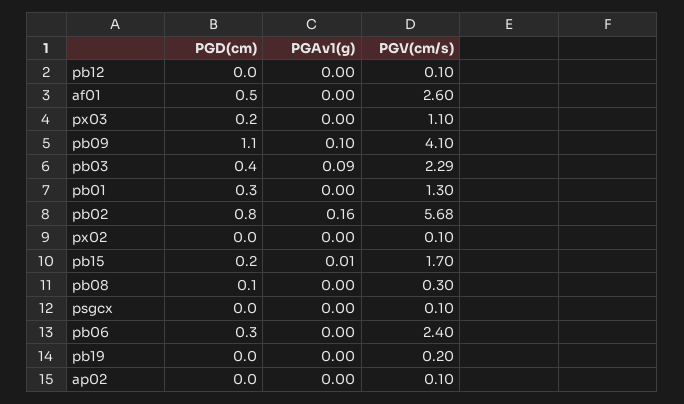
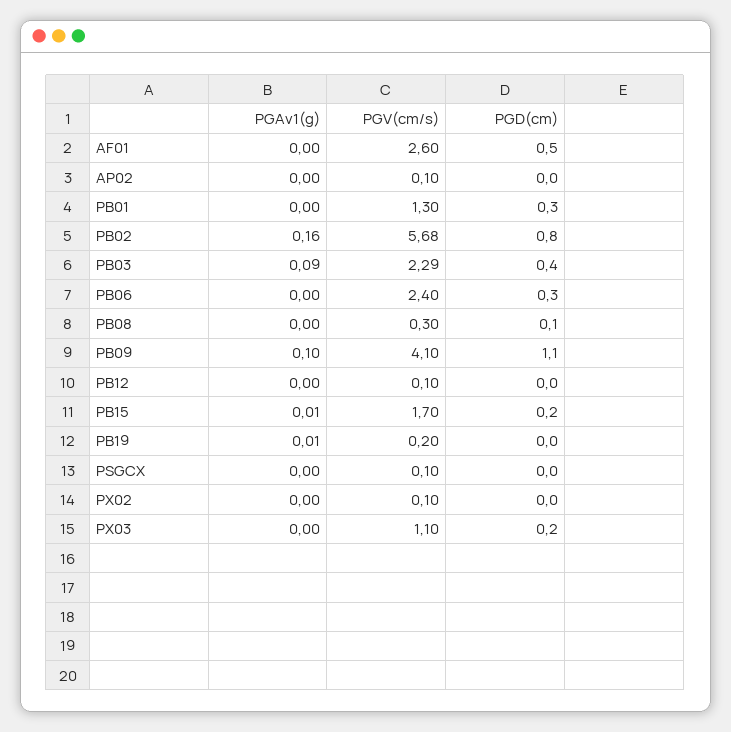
PGAv1(g), pb19: 0 -> 0.01

